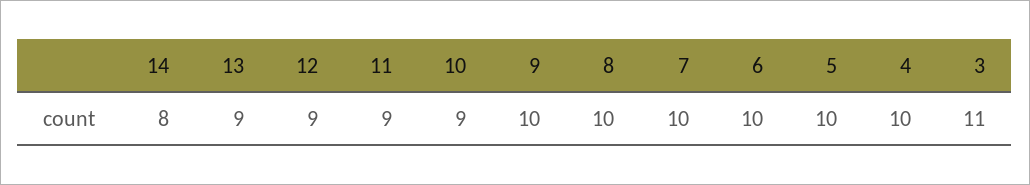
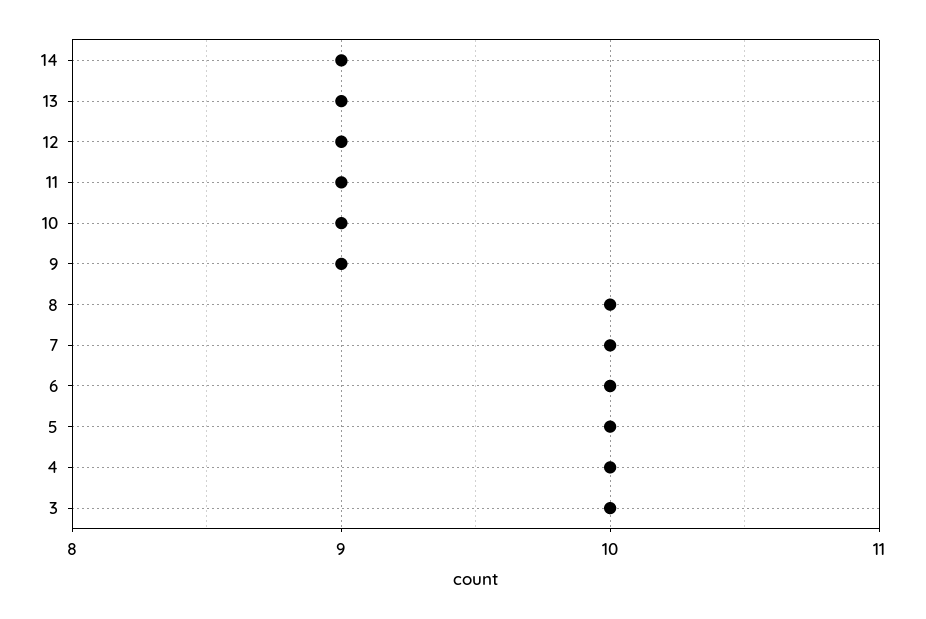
14: 8 -> 9
9: 10 -> 9
3: 11 -> 10

